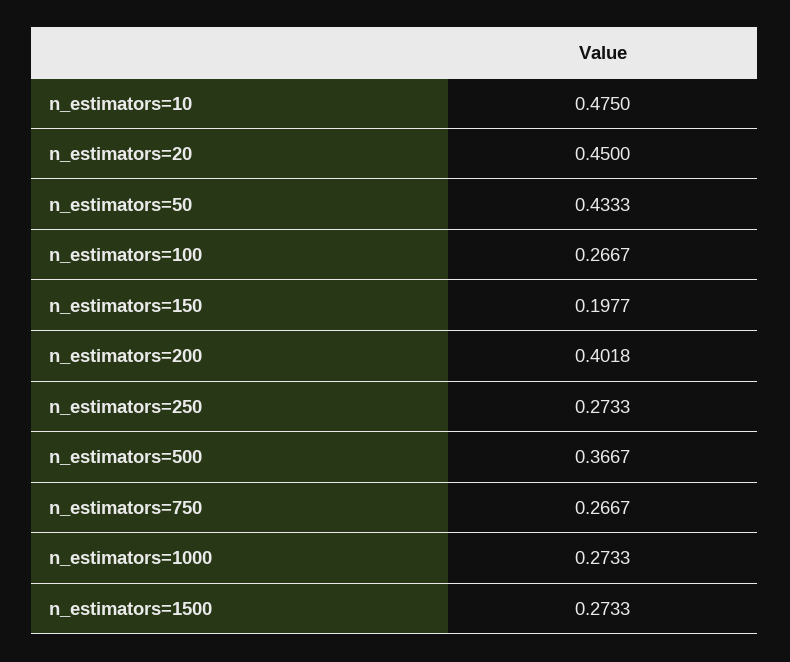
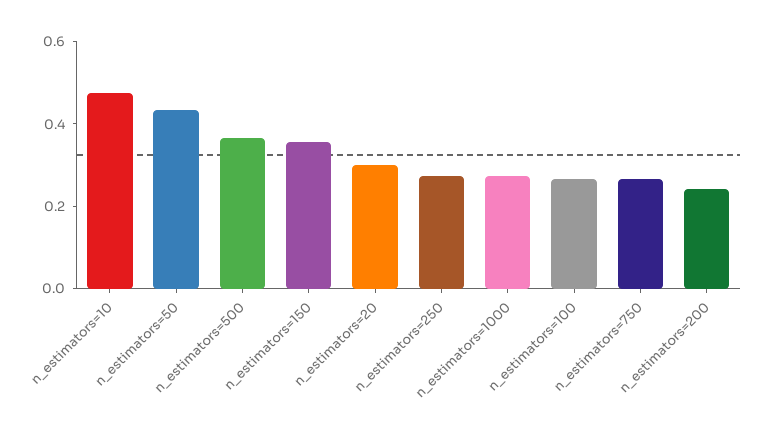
n_estimators=20: 0.45 -> 0.3
n_estimators=150: 0.1977 -> 0.35
n_estimators=200: 0.4018 -> 0.25
n_estimators=1500: 0.2733 -> none

